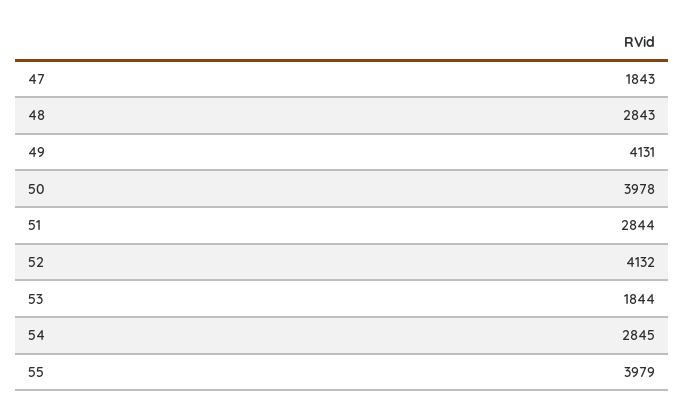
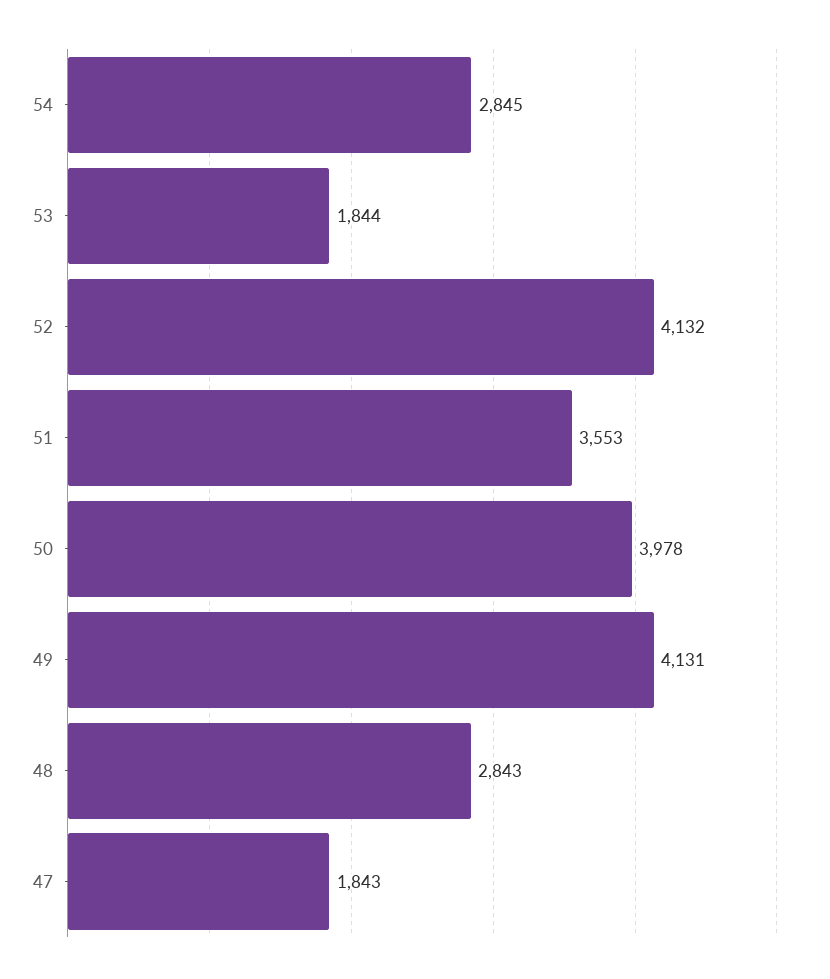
51: 2844 -> 3553
55: 3979 -> none

